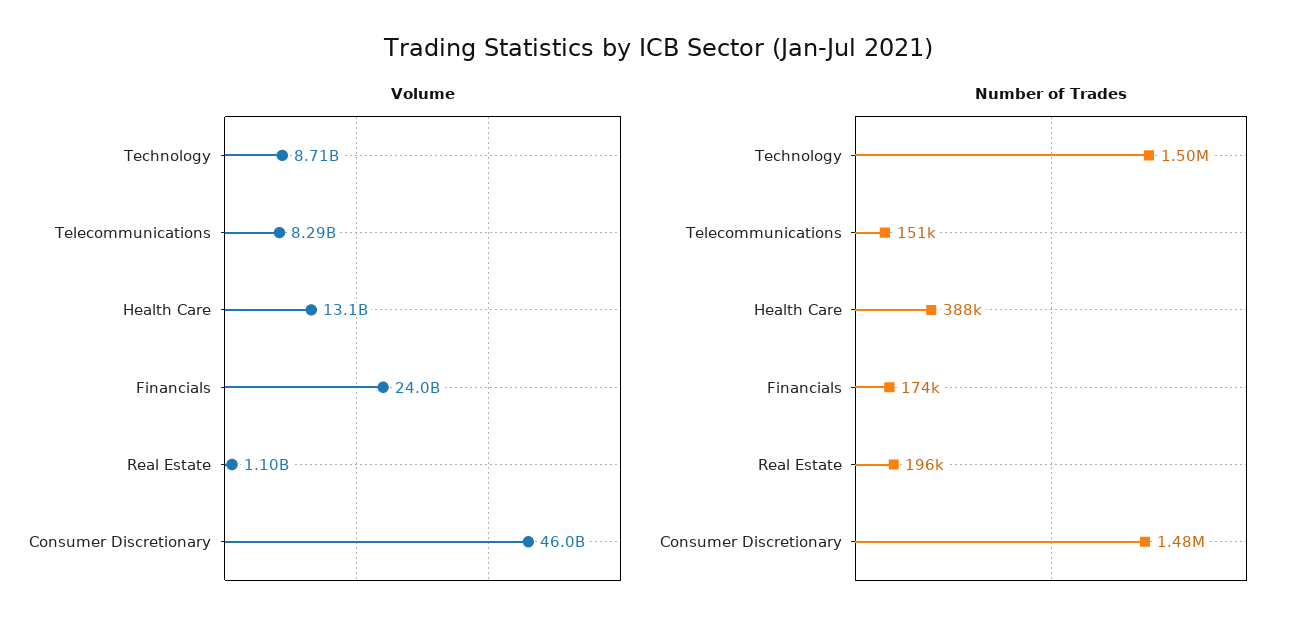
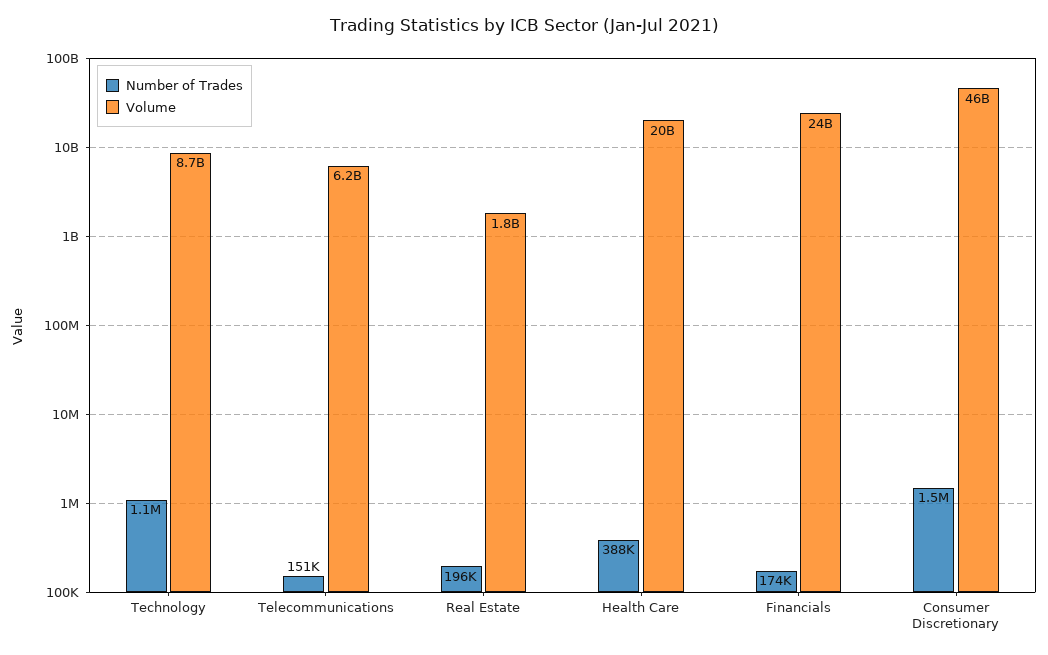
Volume, Telecommunications: 8290000000 -> 6200000000
Volume, Health Care: 13100000000 -> 20000000000
Volume, Real Estate: 1100000000 -> 1800000000
Number of Trades, Technology: 1500000 -> 1100000

